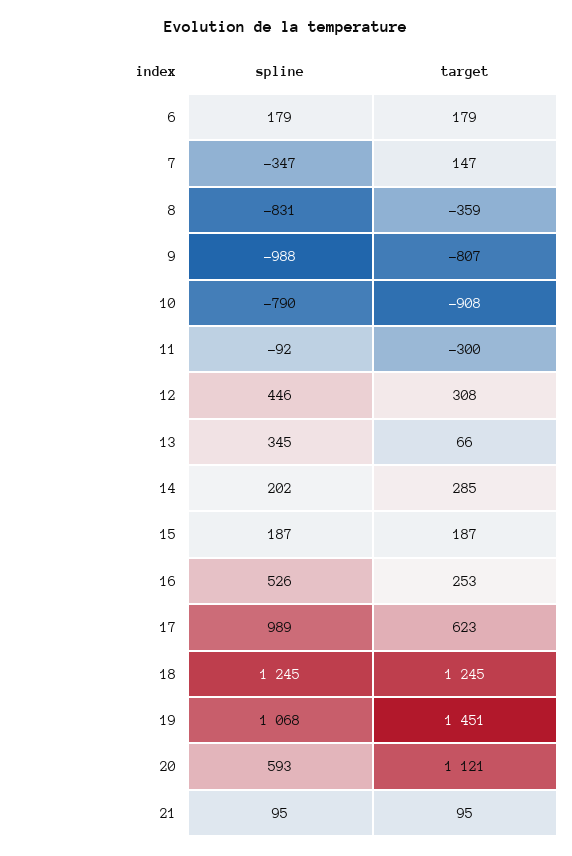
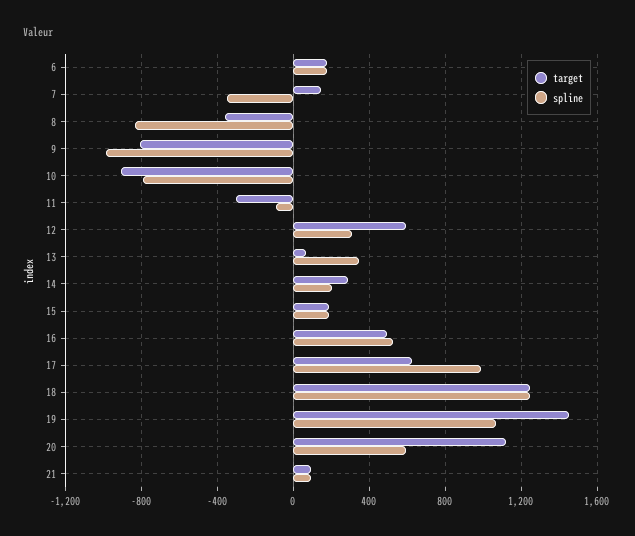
spline, 12: 446 -> 300
target, 12: 308 -> 600
target, 16: 253 -> 500

